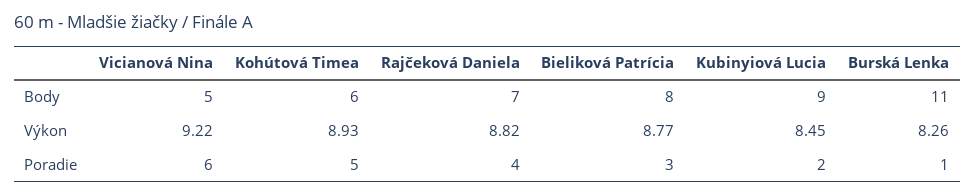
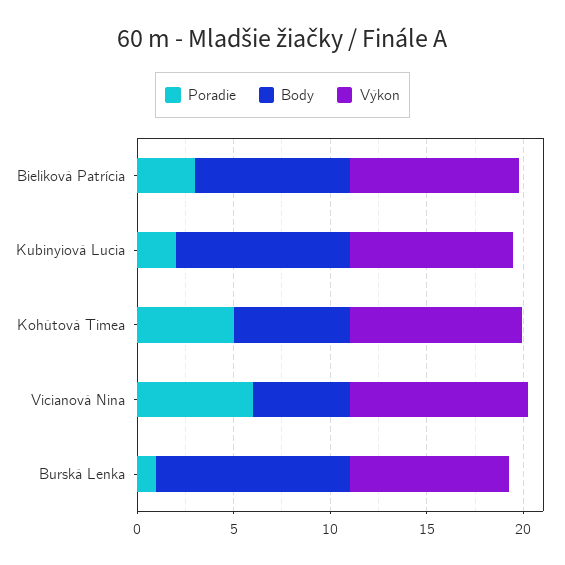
Body, Rajčeková Daniela: 7 -> none
Body, Burská Lenka: 11 -> 10
Výkon, Rajčeková Daniela: 8.82 -> none
Poradie, Rajčeková Daniela: 4 -> none

